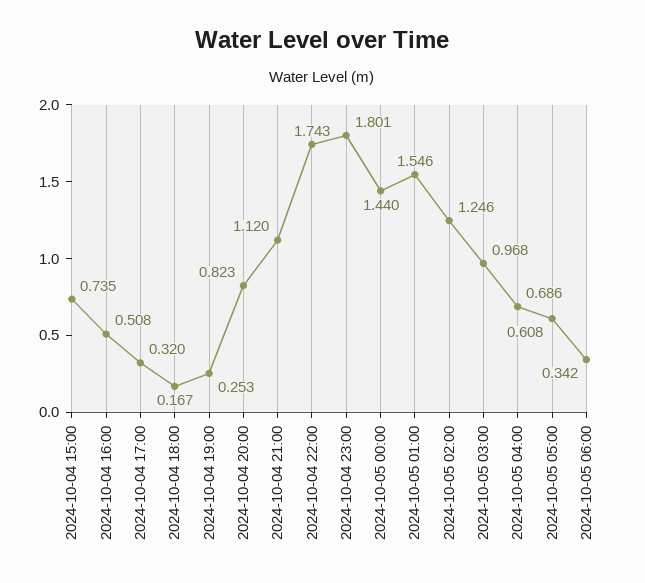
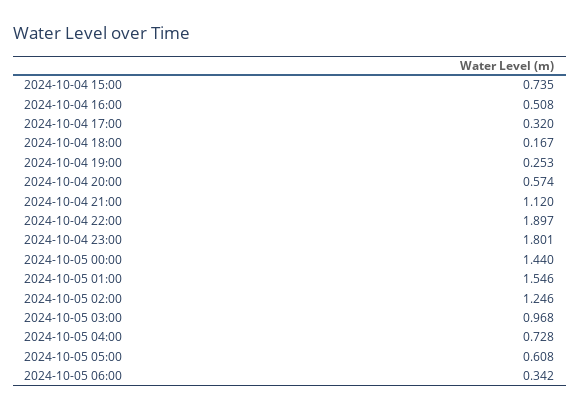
2024-10-04 20:00: 0.823 -> 0.574
2024-10-04 22:00: 1.743 -> 1.897
2024-10-05 04:00: 0.686 -> 0.728

